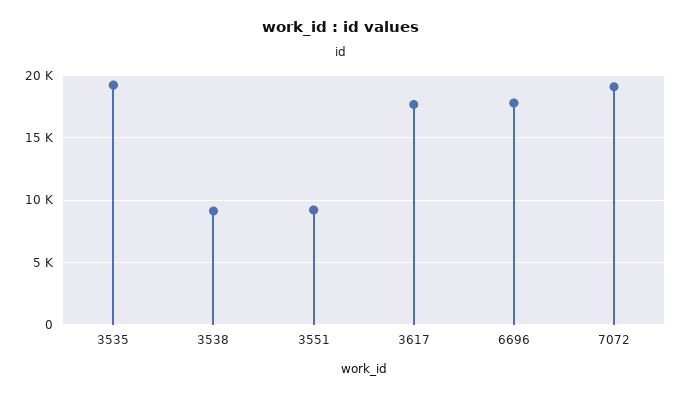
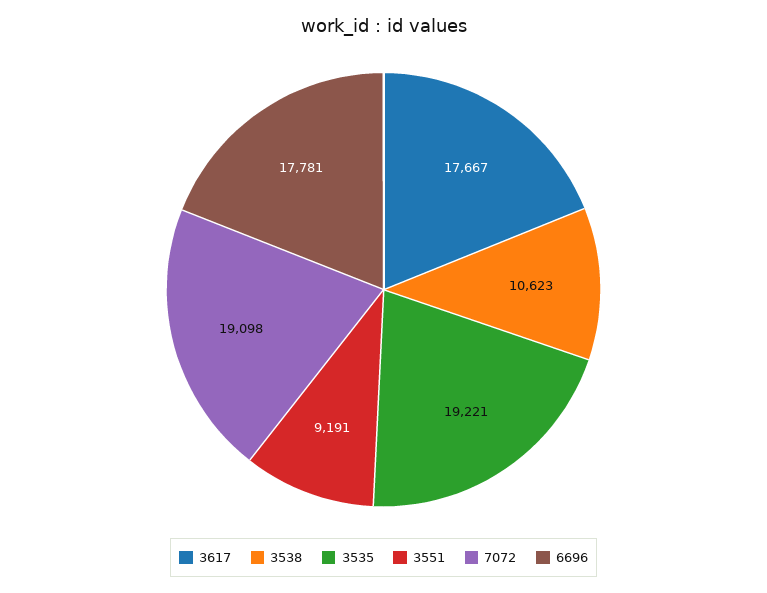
3538: 9000 -> 10623

